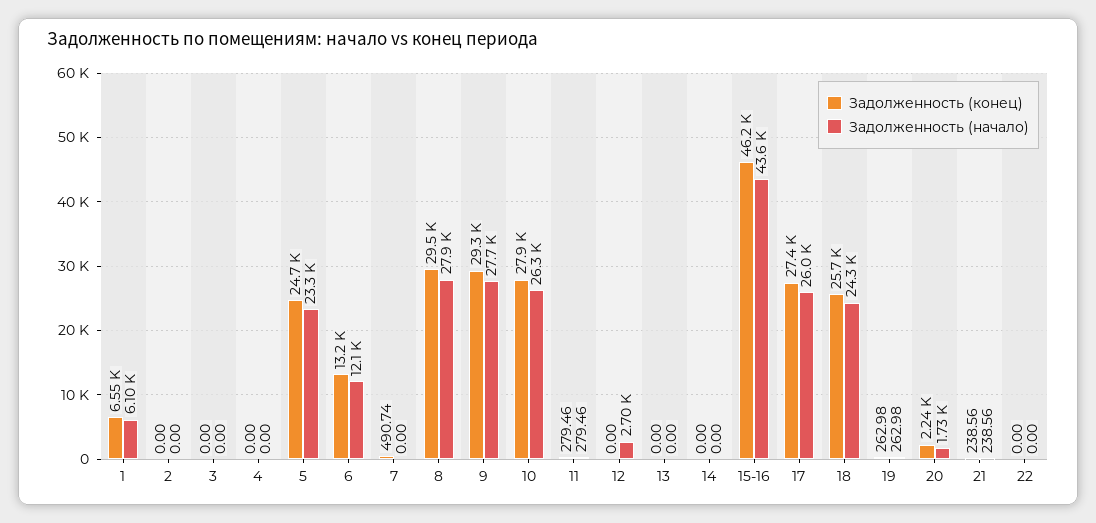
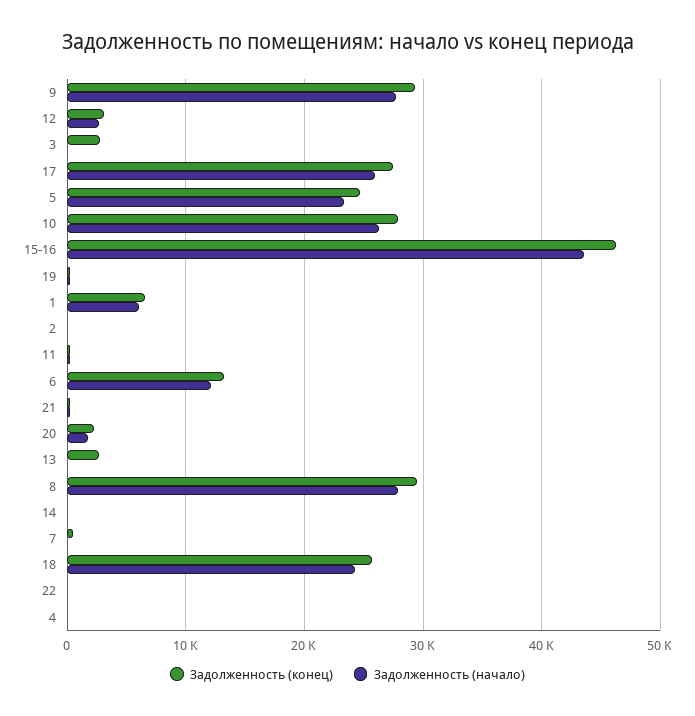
Задолженность (конец), 3: 0 -> 3000
Задолженность (конец), 12: 0 -> 3000
Задолженность (конец), 13: 0 -> 3000

